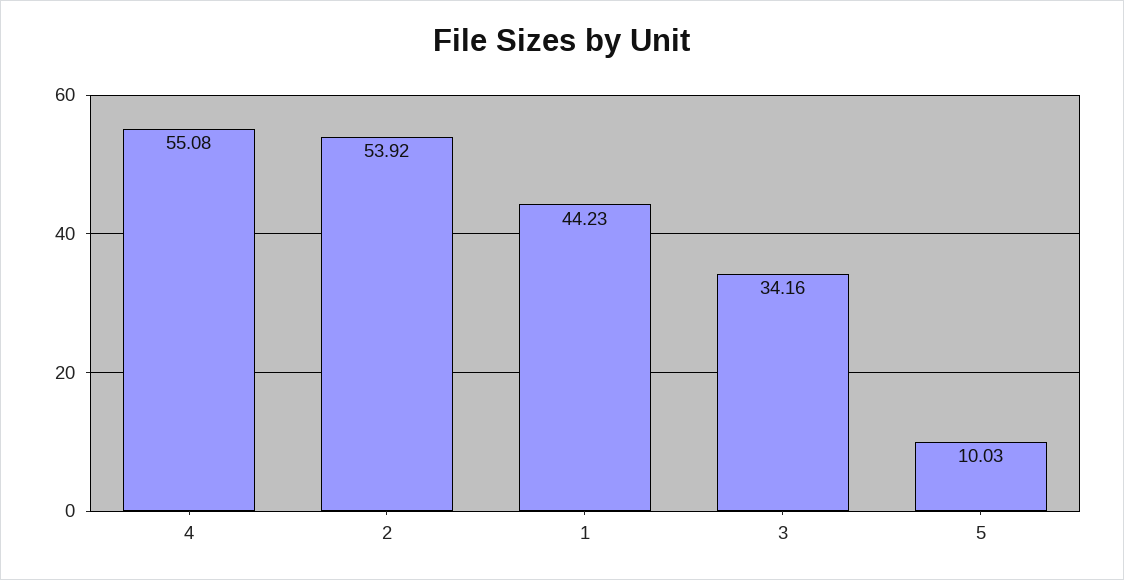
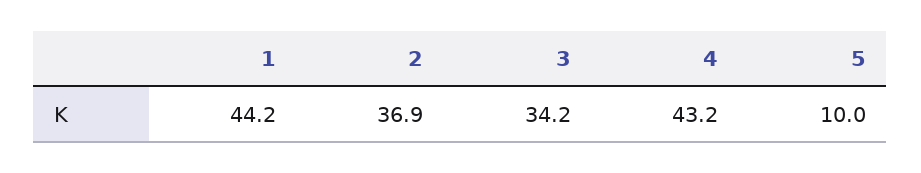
4: 55.08 -> 43.2
2: 53.92 -> 36.9

